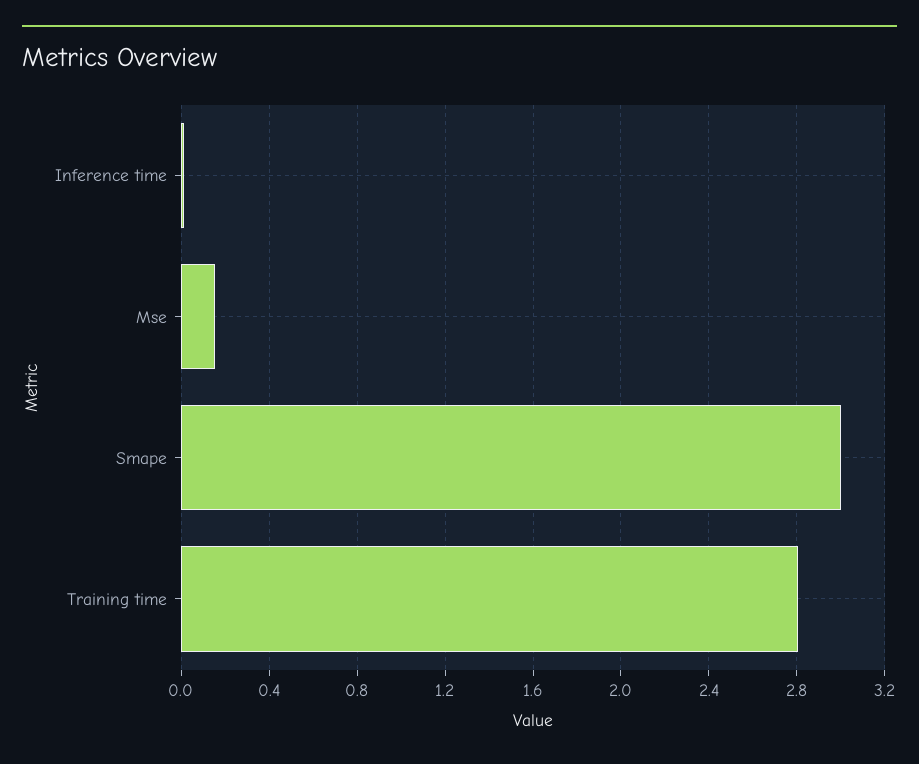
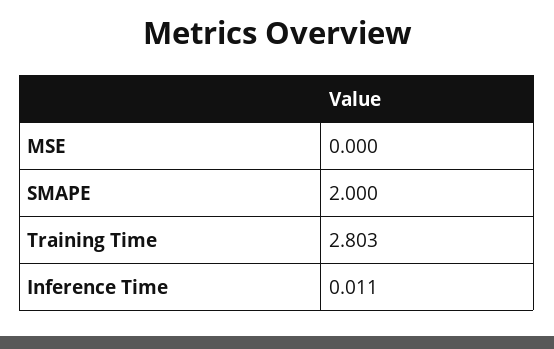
Mse: 0.15 -> 0
Smape: 3 -> 2

